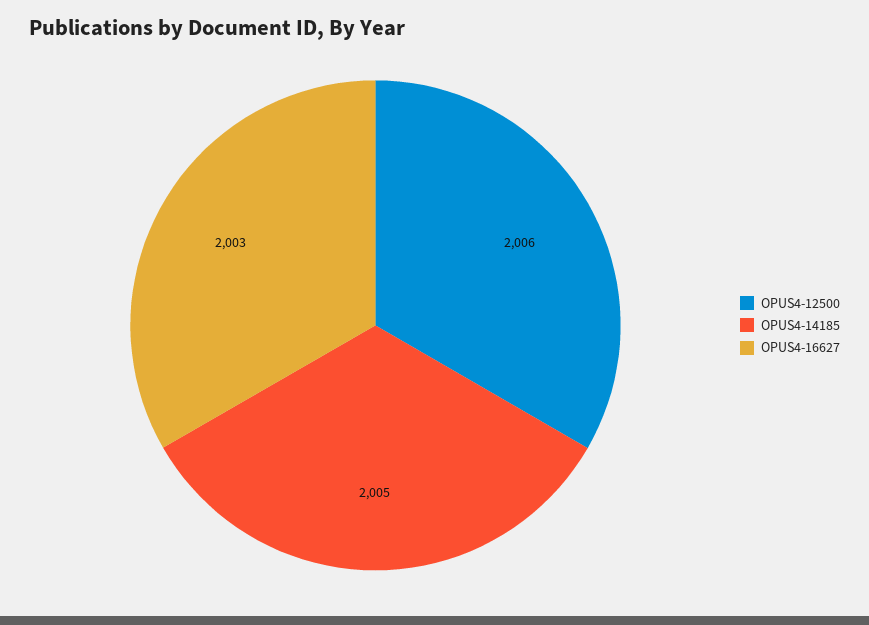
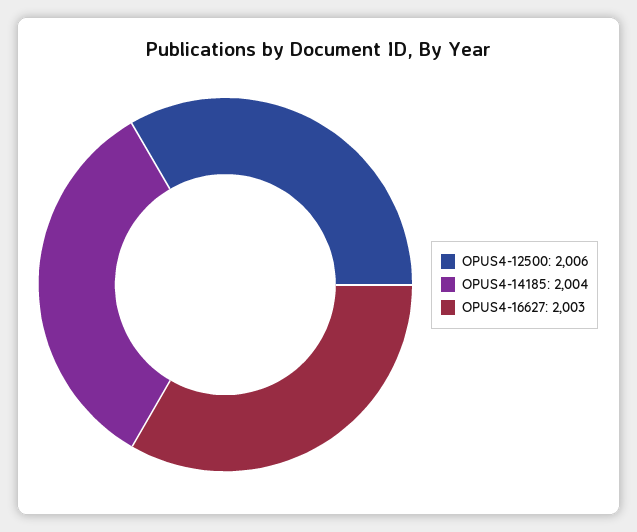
OPUS4-14185: 2005 -> 2004

